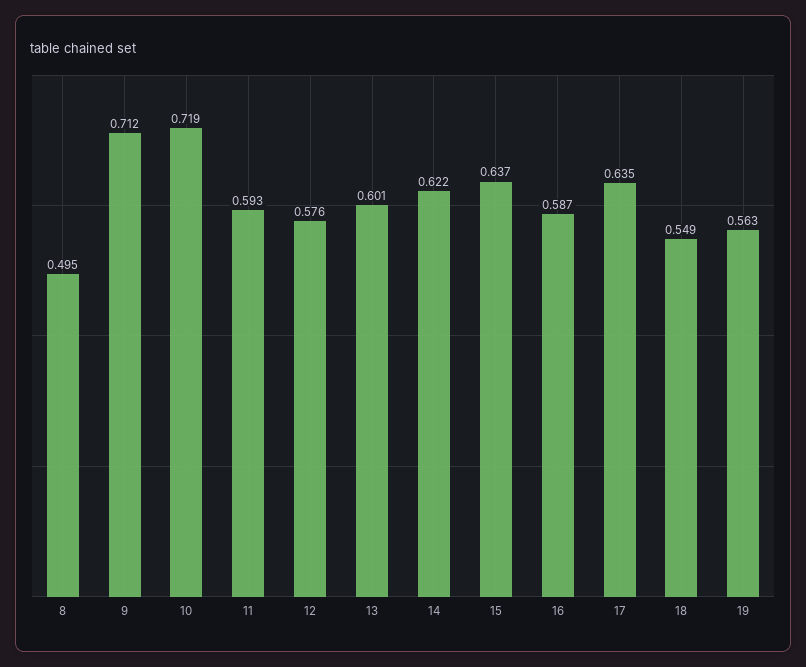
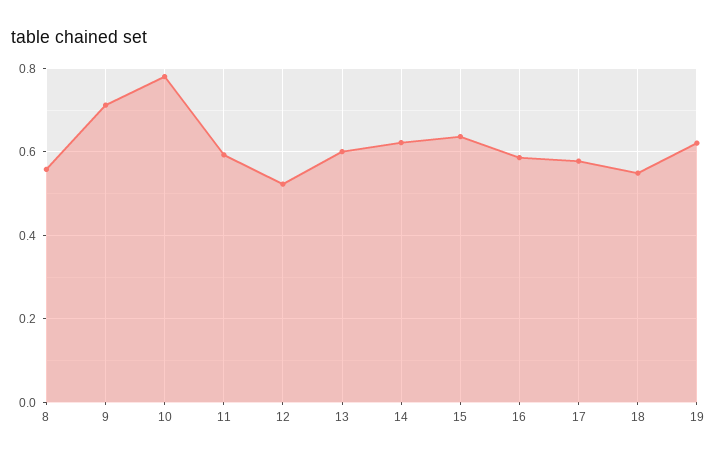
8: 0.495 -> 0.56
10: 0.719 -> 0.78
12: 0.576 -> 0.52
17: 0.635 -> 0.58
19: 0.563 -> 0.62

